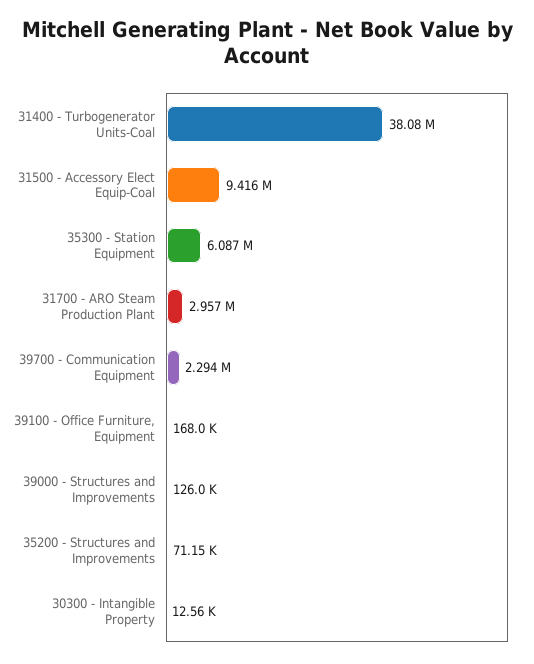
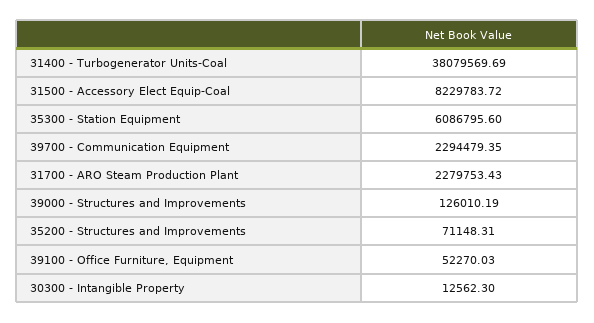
31500 - Accessory Elect Equip-Coal: 9416000 -> 8229783.72
31700 - ARO Steam Production Plant: 2957000 -> 2279753.43
39100 - Office Furniture, Equipment: 168000 -> 52270.03

